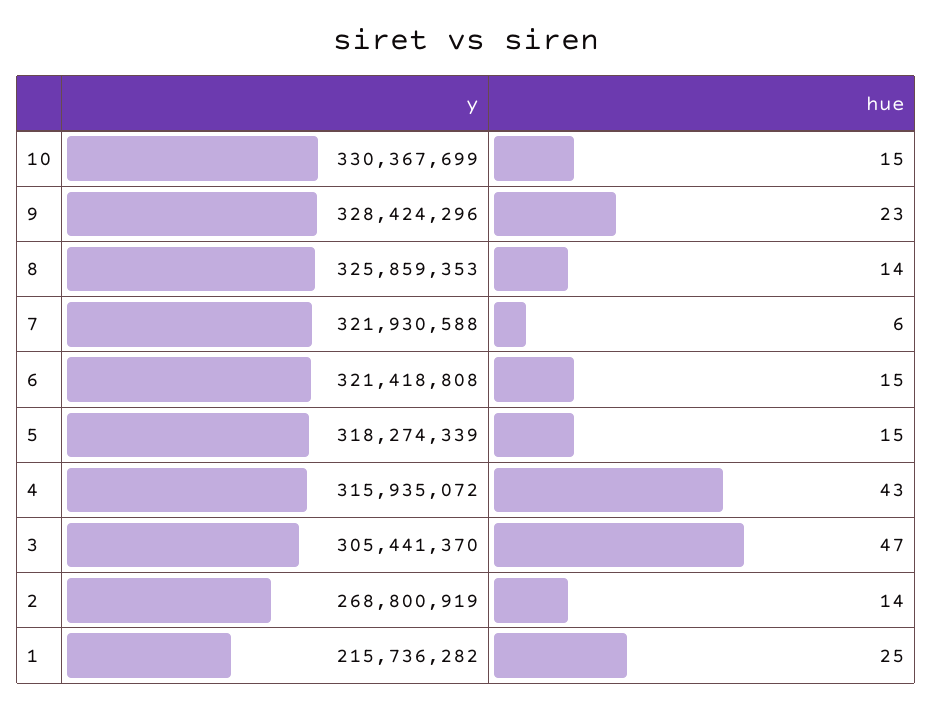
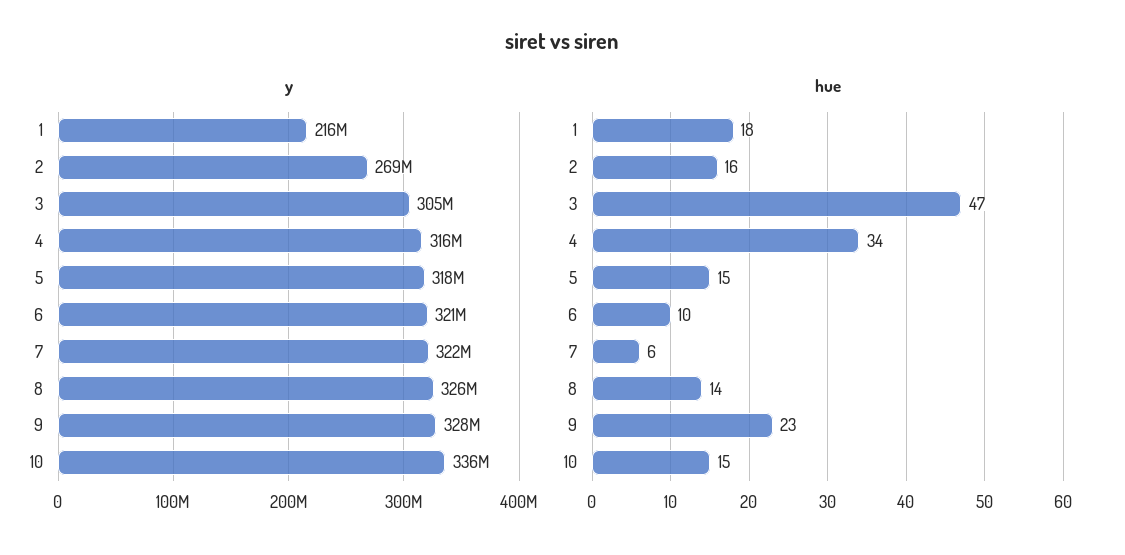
y, 10: 330367699 -> 336000000
hue, 6: 15 -> 10
hue, 4: 43 -> 34
hue, 2: 14 -> 16
hue, 1: 25 -> 18

